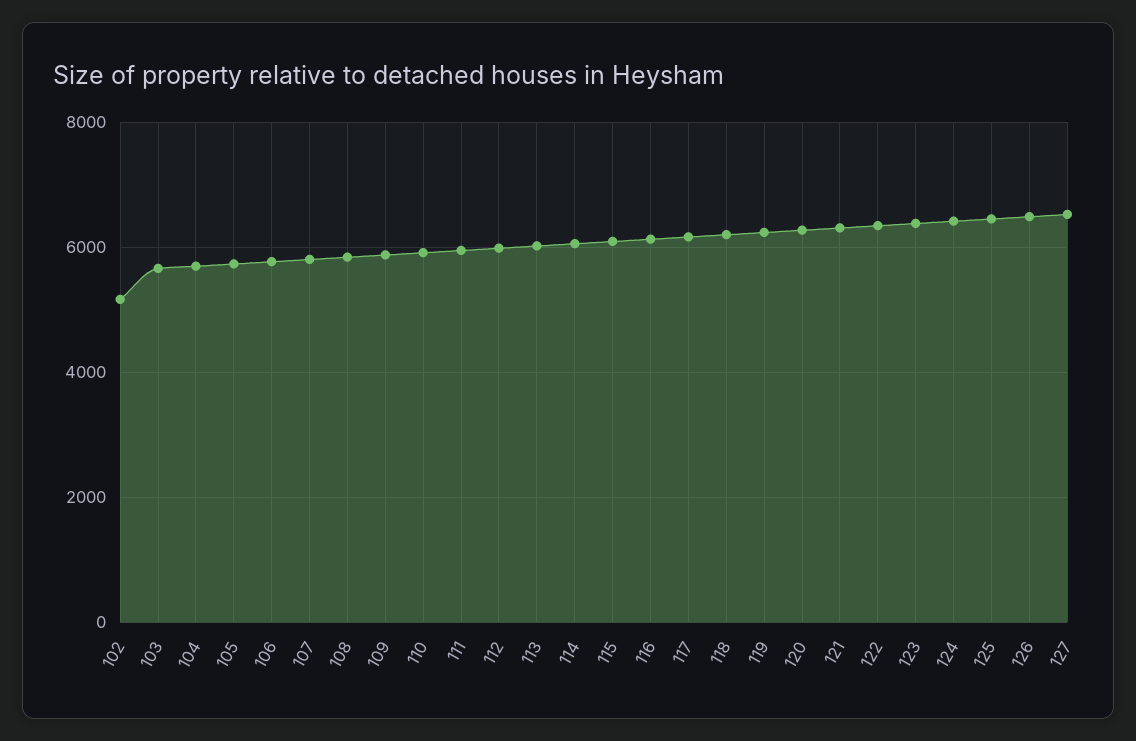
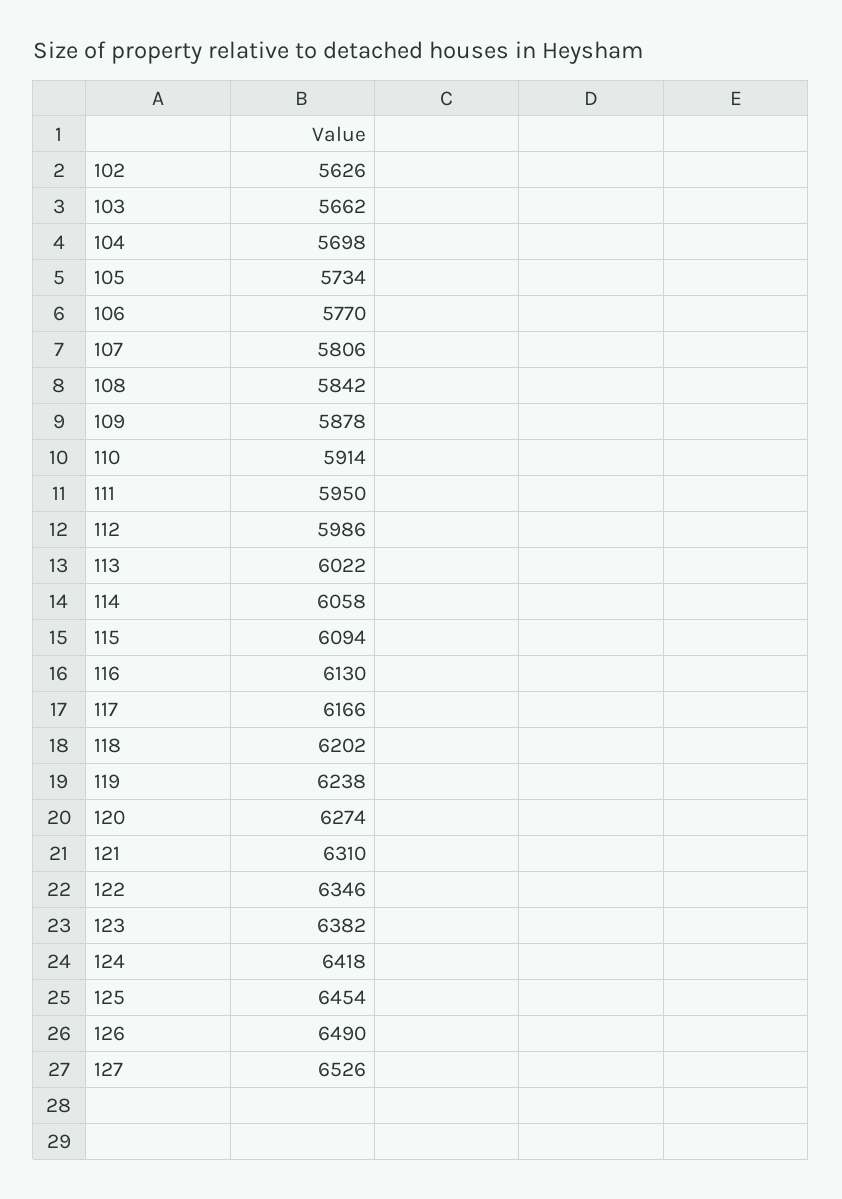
102: 5200 -> 5626

